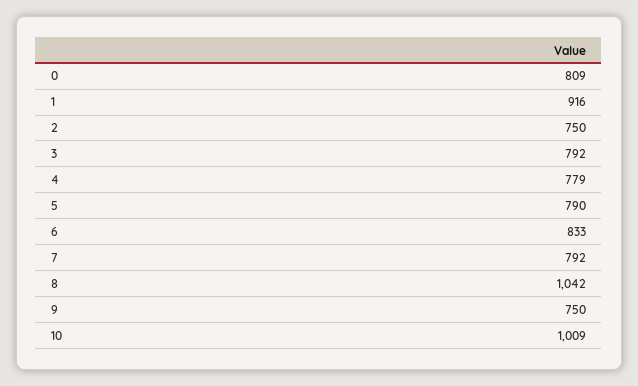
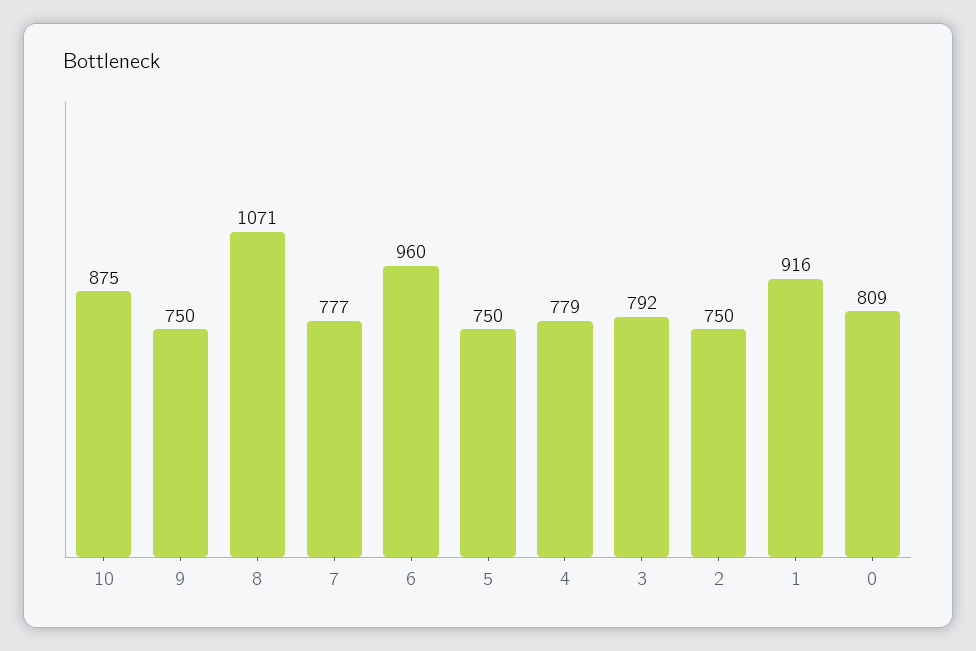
5: 790 -> 750
6: 833 -> 960
7: 792 -> 777
8: 1042 -> 1071
10: 1009 -> 875

